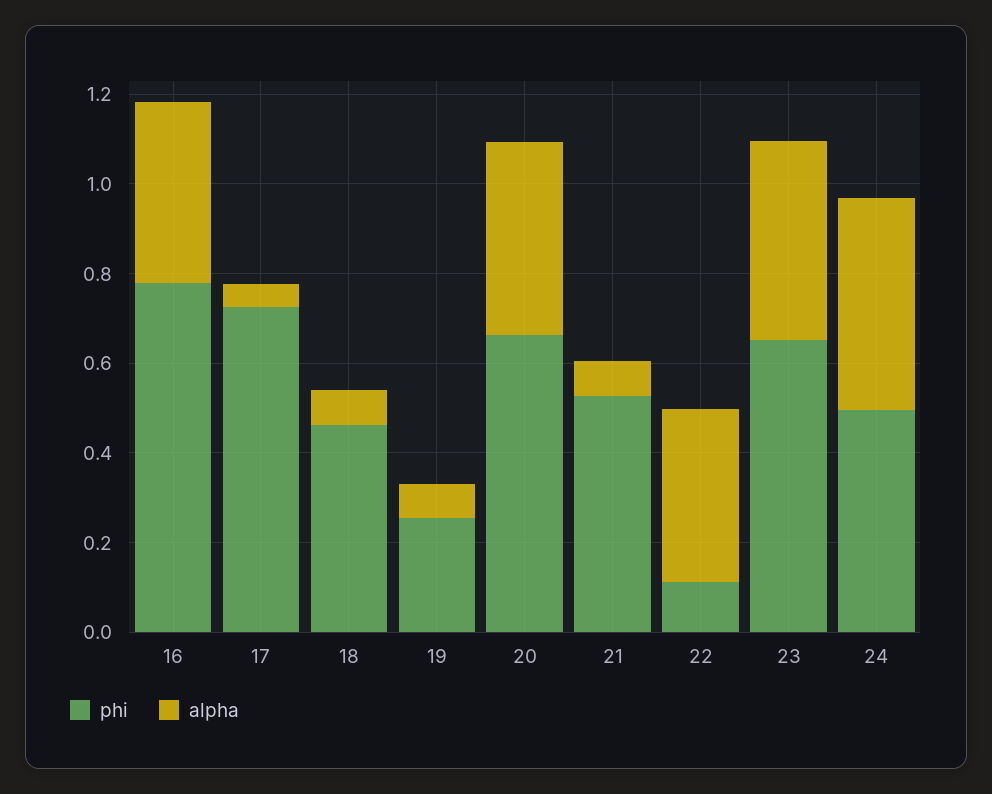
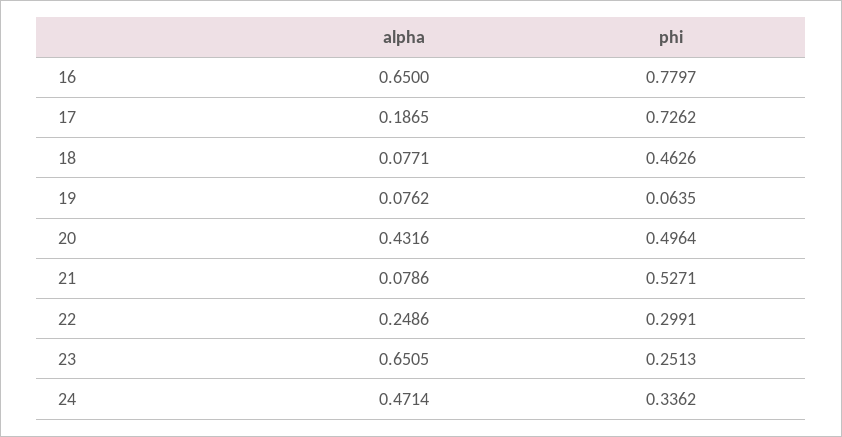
alpha, 16: 0.4 -> 0.65
alpha, 17: 0.05 -> 0.1865
phi, 19: 0.25 -> 0.0635
phi, 20: 0.65 -> 0.4964
phi, 22: 0.1 -> 0.2991
alpha, 22: 0.4 -> 0.2486
phi, 23: 0.65 -> 0.2513
alpha, 23: 0.45 -> 0.6505
phi, 24: 0.5 -> 0.3362

